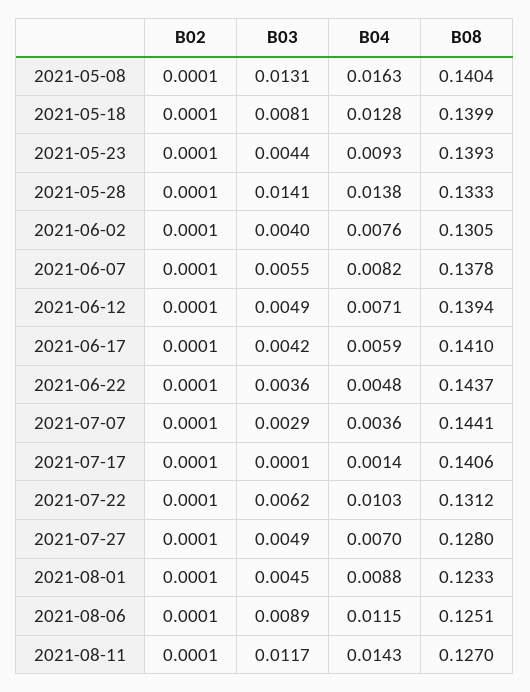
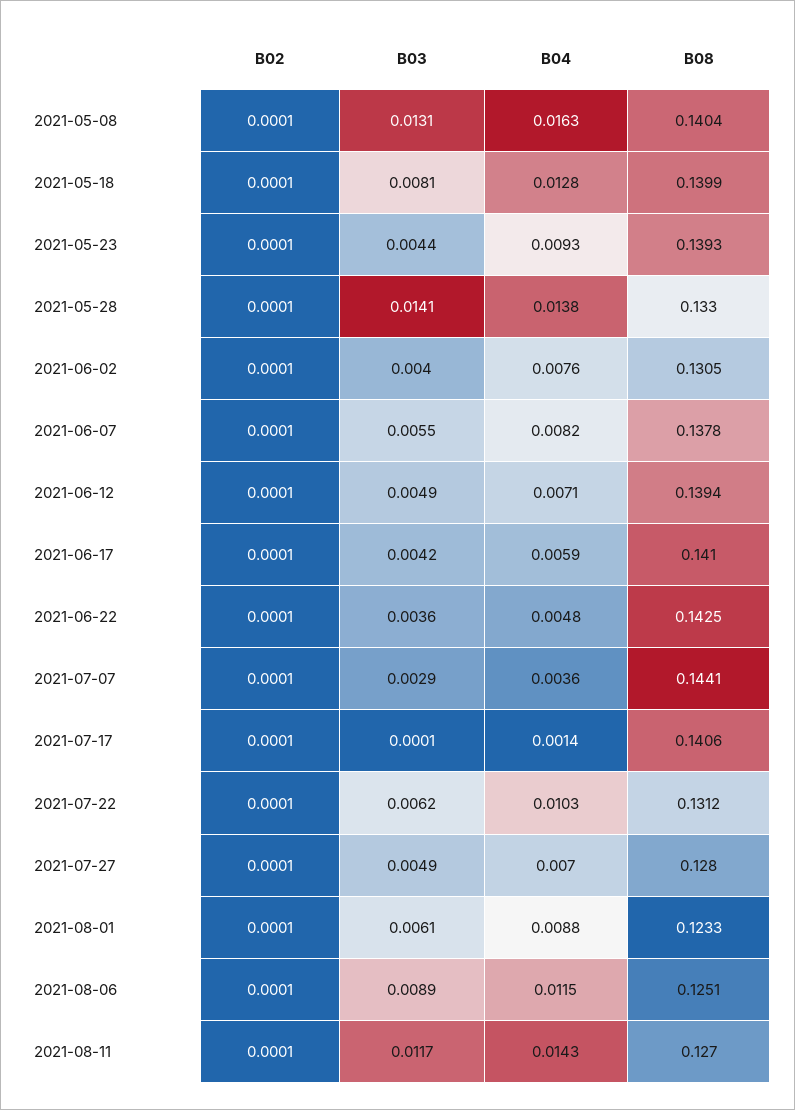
B08, 2021-05-28: 0.1333 -> 0.133
B08, 2021-06-22: 0.1437 -> 0.1425
B03, 2021-08-01: 0.0045 -> 0.0061

